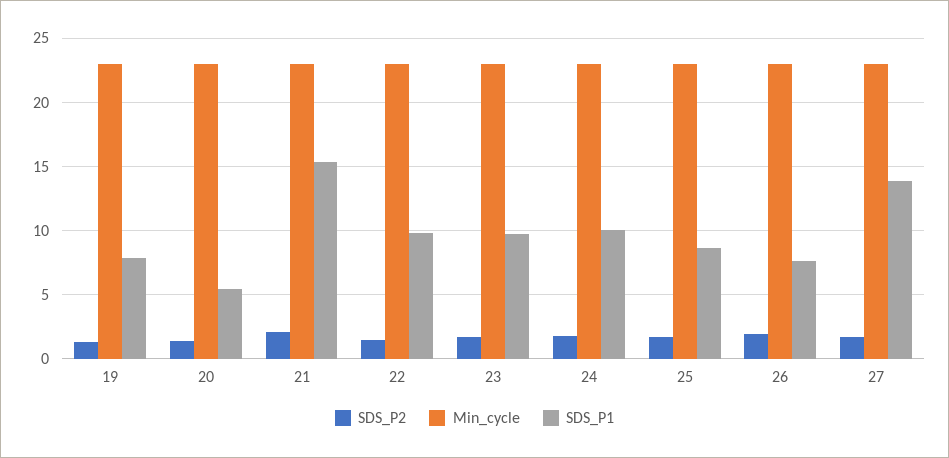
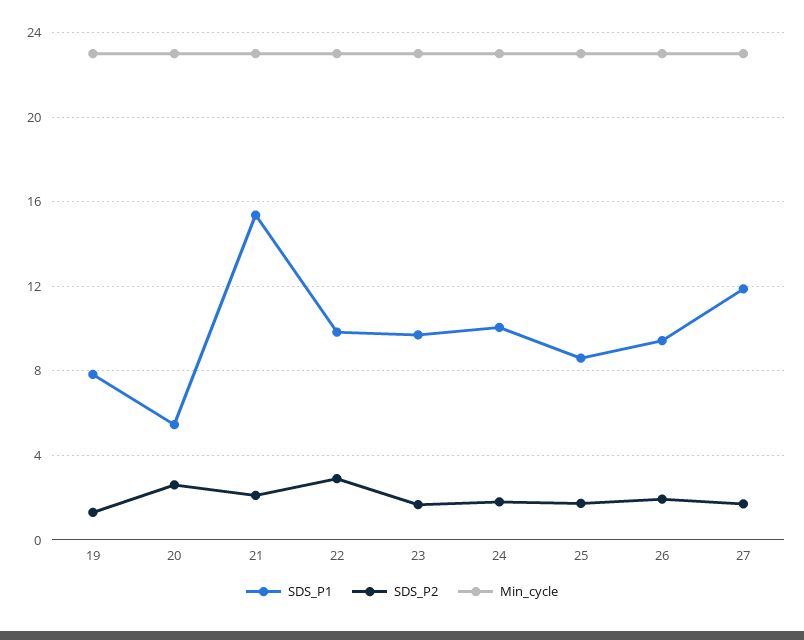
SDS_P2, 20: 1.5 -> 2.5
SDS_P2, 22: 1.5 -> 3
SDS_P1, 26: 7.5 -> 9.5
SDS_P1, 27: 14 -> 12

